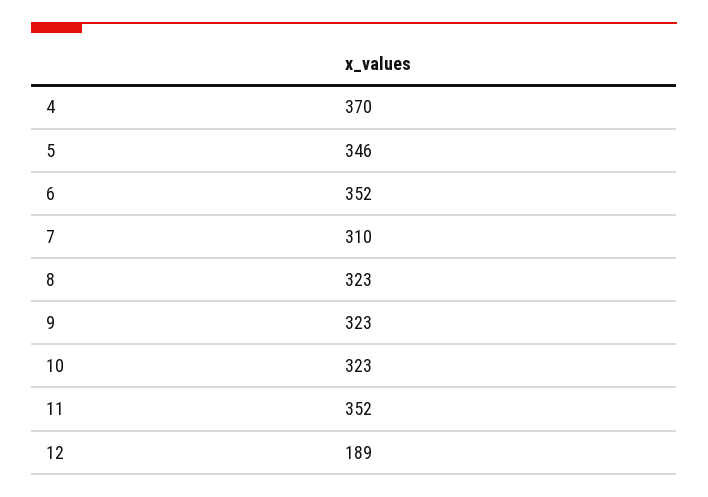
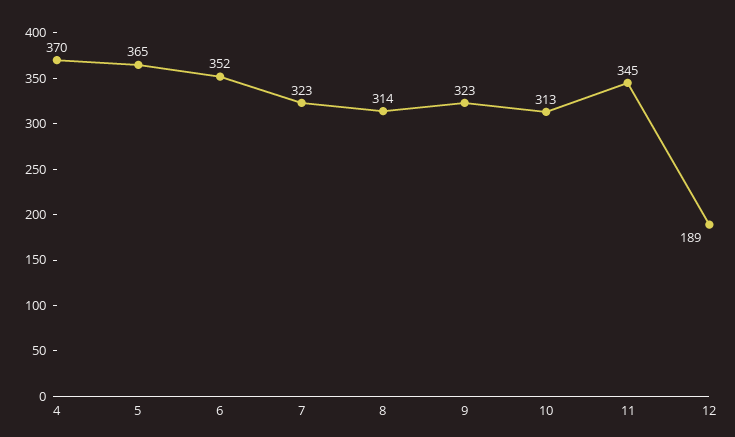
5: 346 -> 365
7: 310 -> 323
8: 323 -> 314
10: 323 -> 313
11: 352 -> 345

